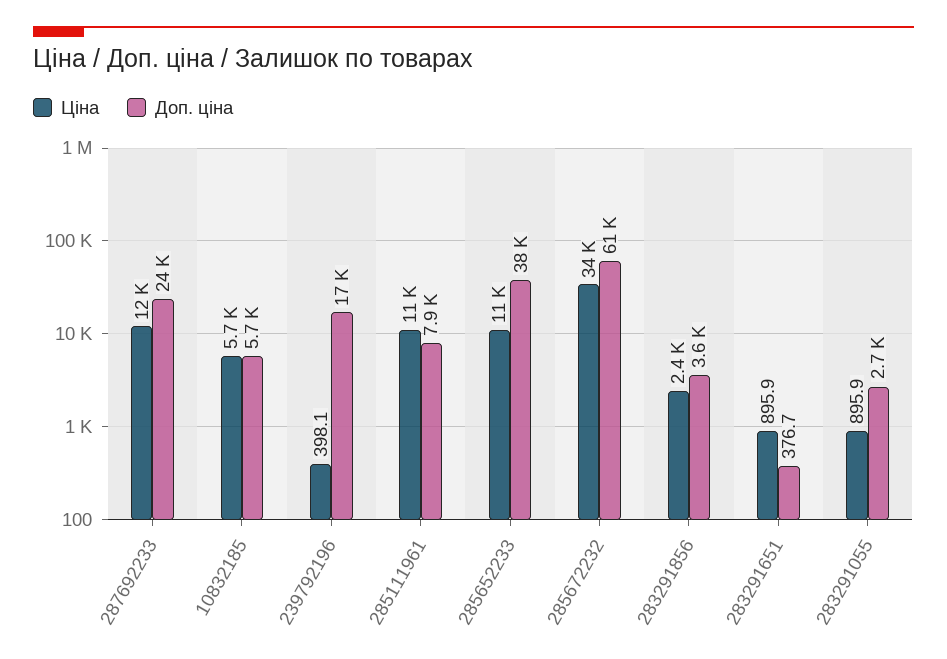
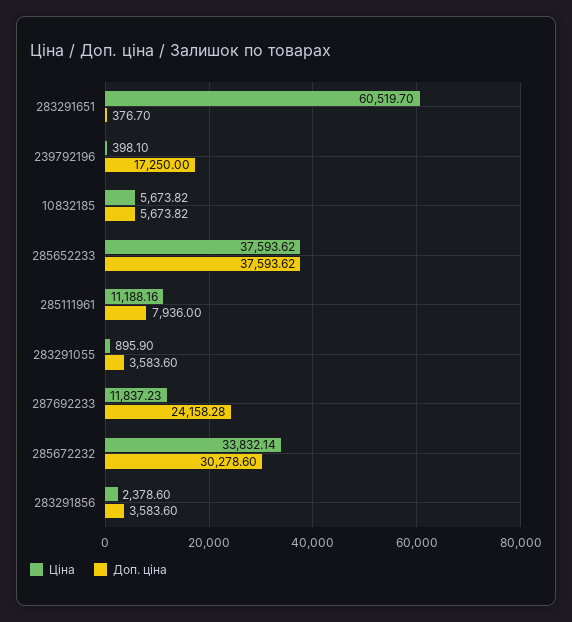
Ціна, 285652233: 11000 -> 37593.62
Доп. ціна, 285672232: 61000 -> 30278.6
Ціна, 283291651: 895.9 -> 60519.7
Доп. ціна, 283291055: 2700 -> 3583.6

